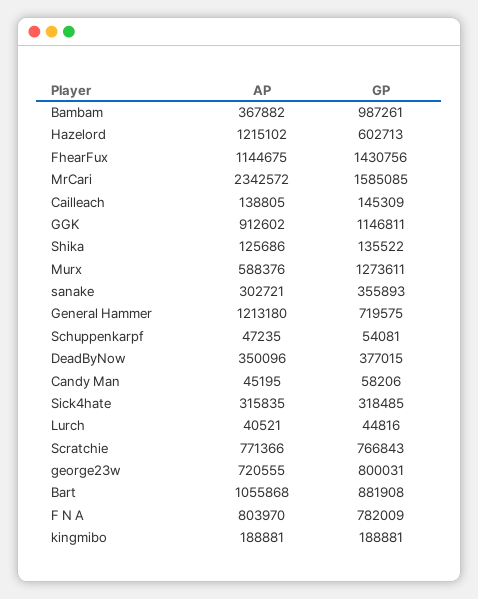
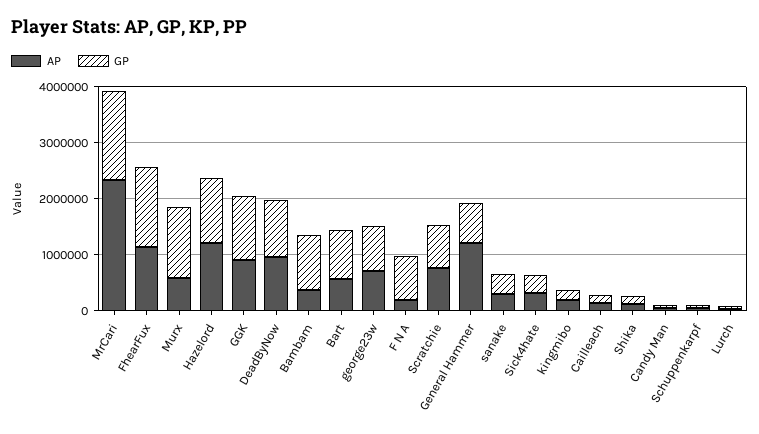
GP, Hazelord: 602713 -> 1200000
AP, DeadByNow: 350096 -> 1000000
GP, DeadByNow: 377015 -> 1000000
AP, Bart: 1055868 -> 600000
AP, F N A: 803970 -> 200000

